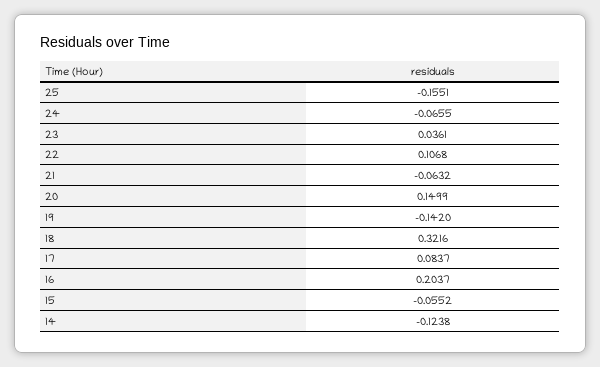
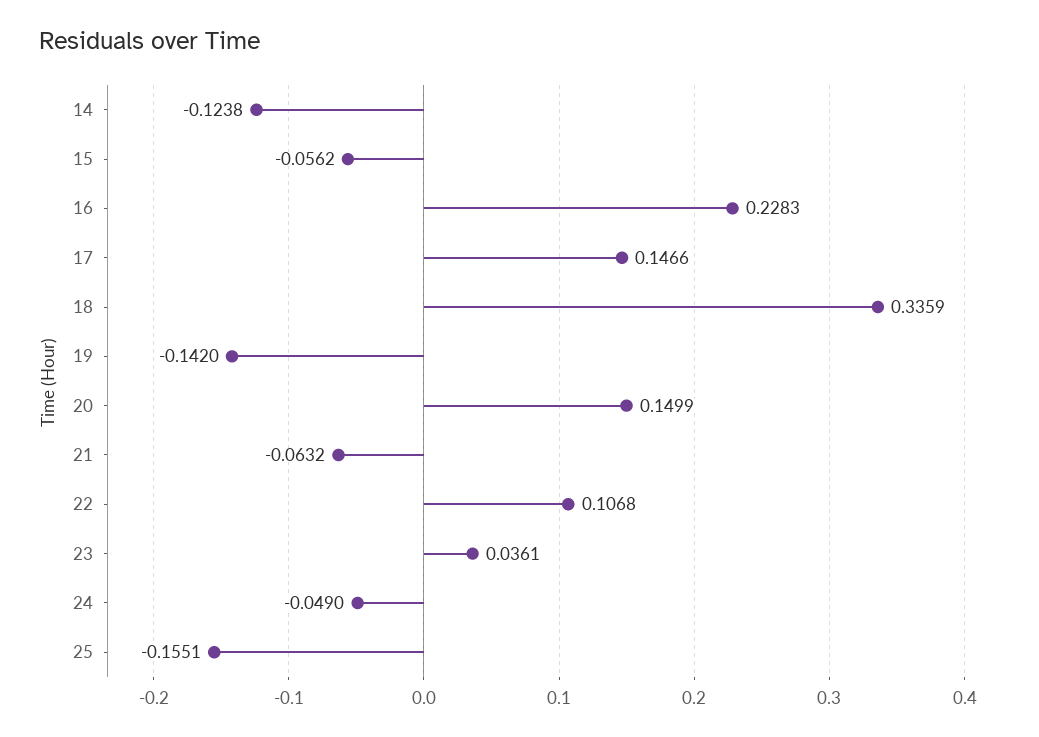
24: -0.0655 -> -0.049
18: 0.3216 -> 0.3359
17: 0.0837 -> 0.1466
16: 0.2037 -> 0.2283
15: -0.0552 -> -0.0562

